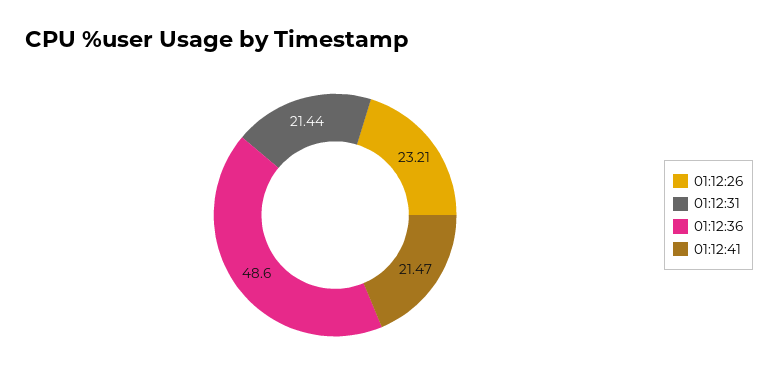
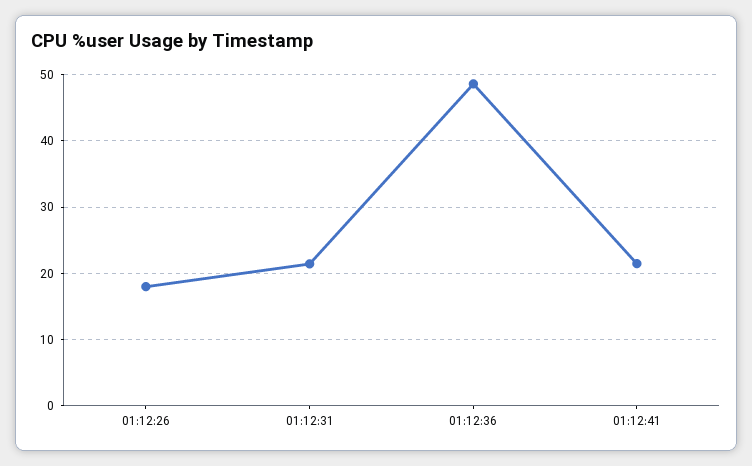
01:12:26: 23.21 -> 18

